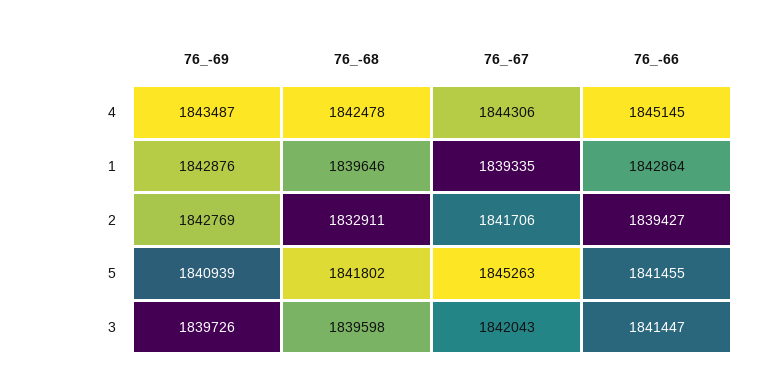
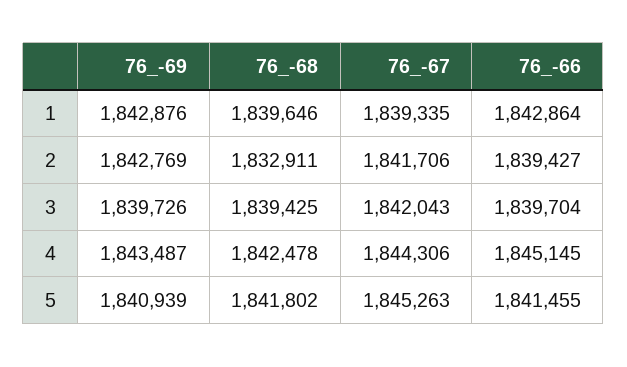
76_-68, 3: 1839598 -> 1839425
76_-66, 3: 1841447 -> 1839704

